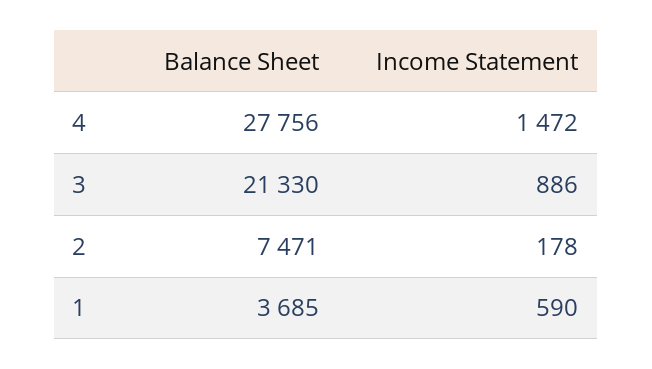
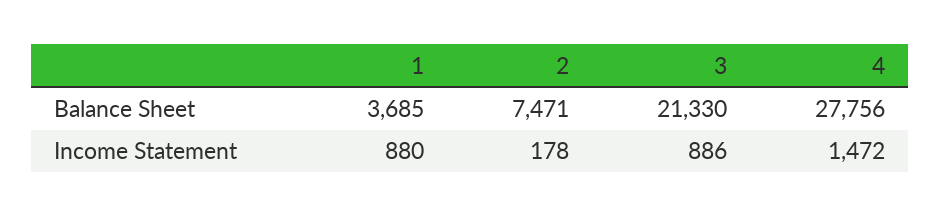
Income Statement, 1: 590 -> 880

